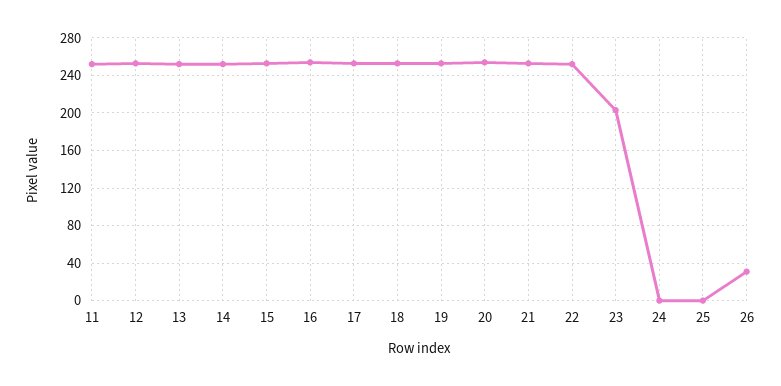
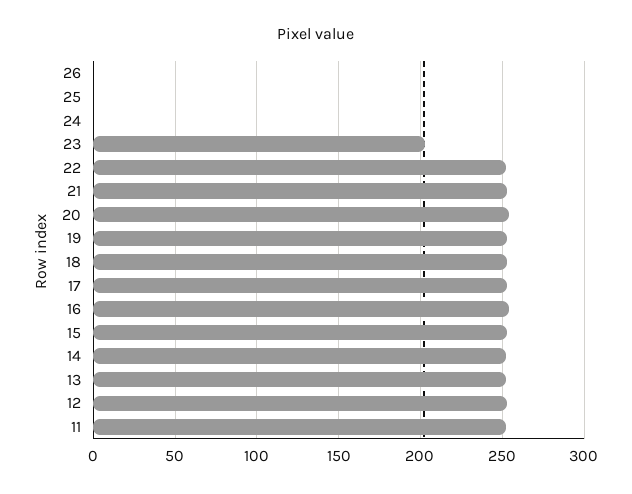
26: 30 -> 0

